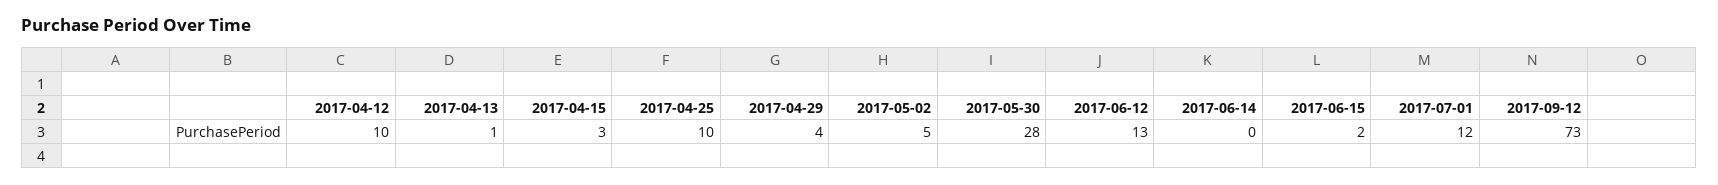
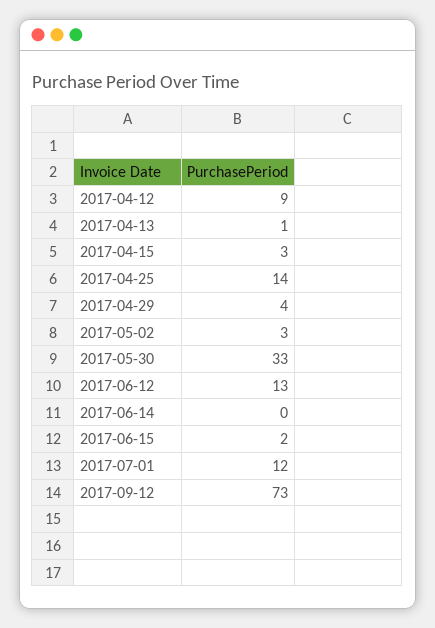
2017-04-12: 10 -> 9
2017-04-25: 10 -> 14
2017-05-02: 5 -> 3
2017-05-30: 28 -> 33

